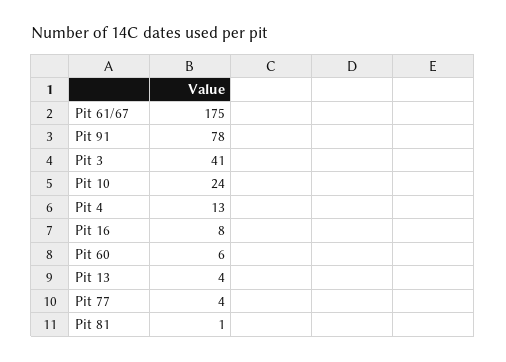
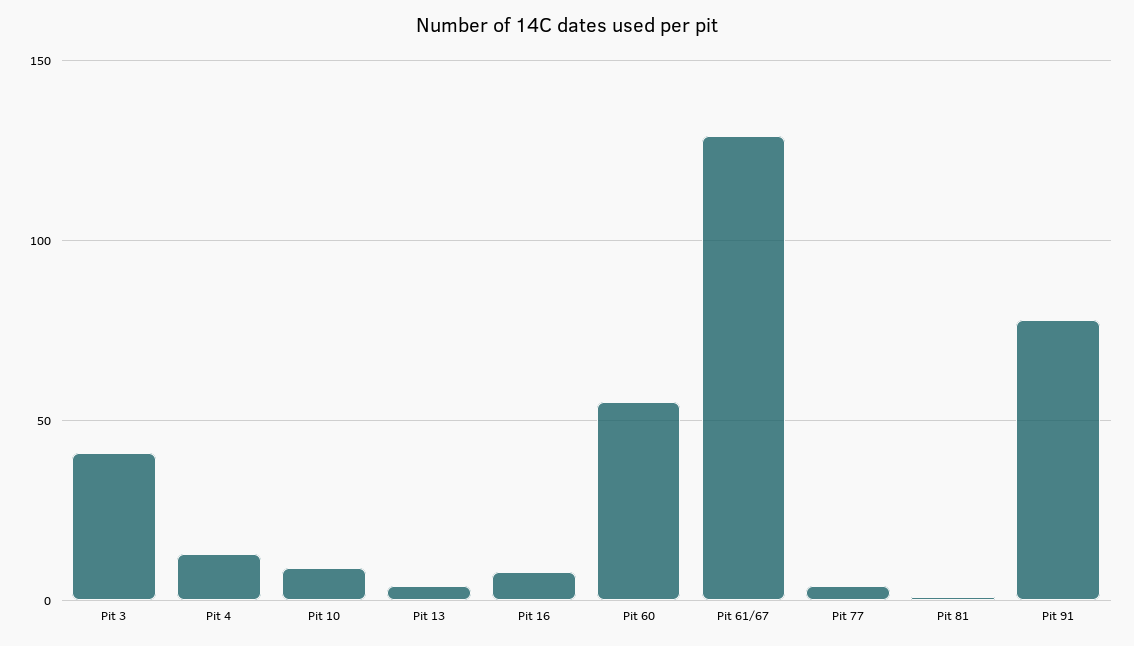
Pit 61/67: 175 -> 130
Pit 10: 24 -> 10
Pit 60: 6 -> 55

